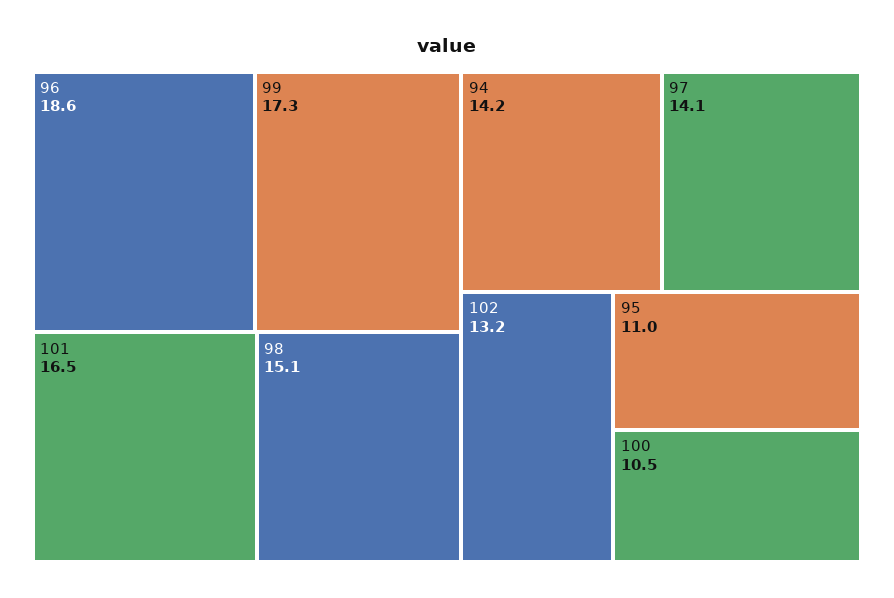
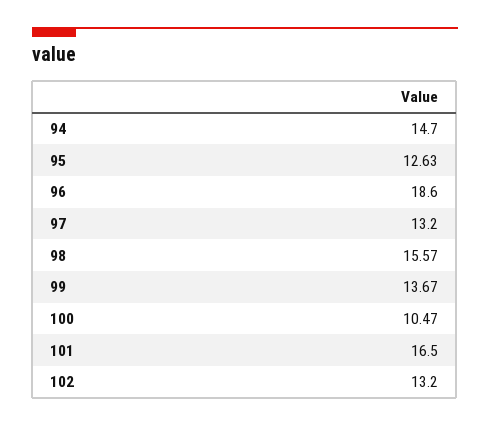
99: 17.3 -> 13.67
98: 15.1 -> 15.57
94: 14.2 -> 14.7
97: 14.1 -> 13.2
95: 11 -> 12.63

